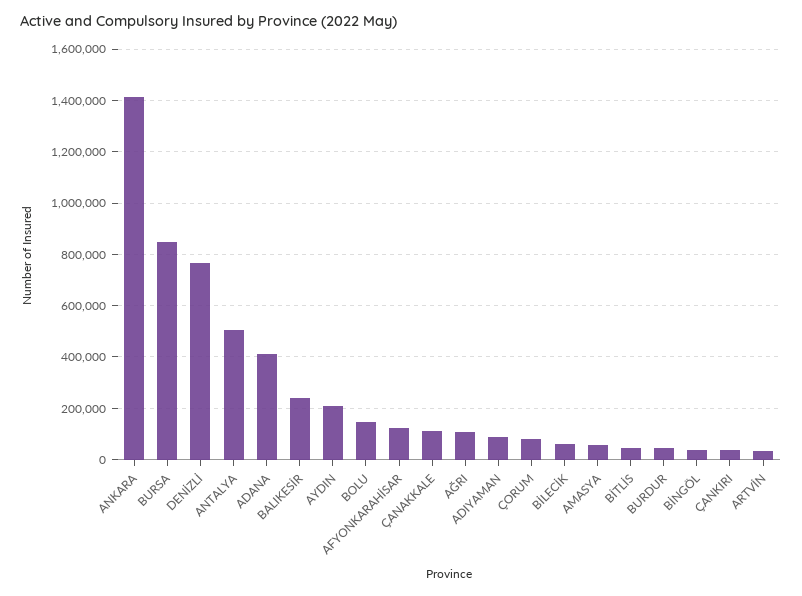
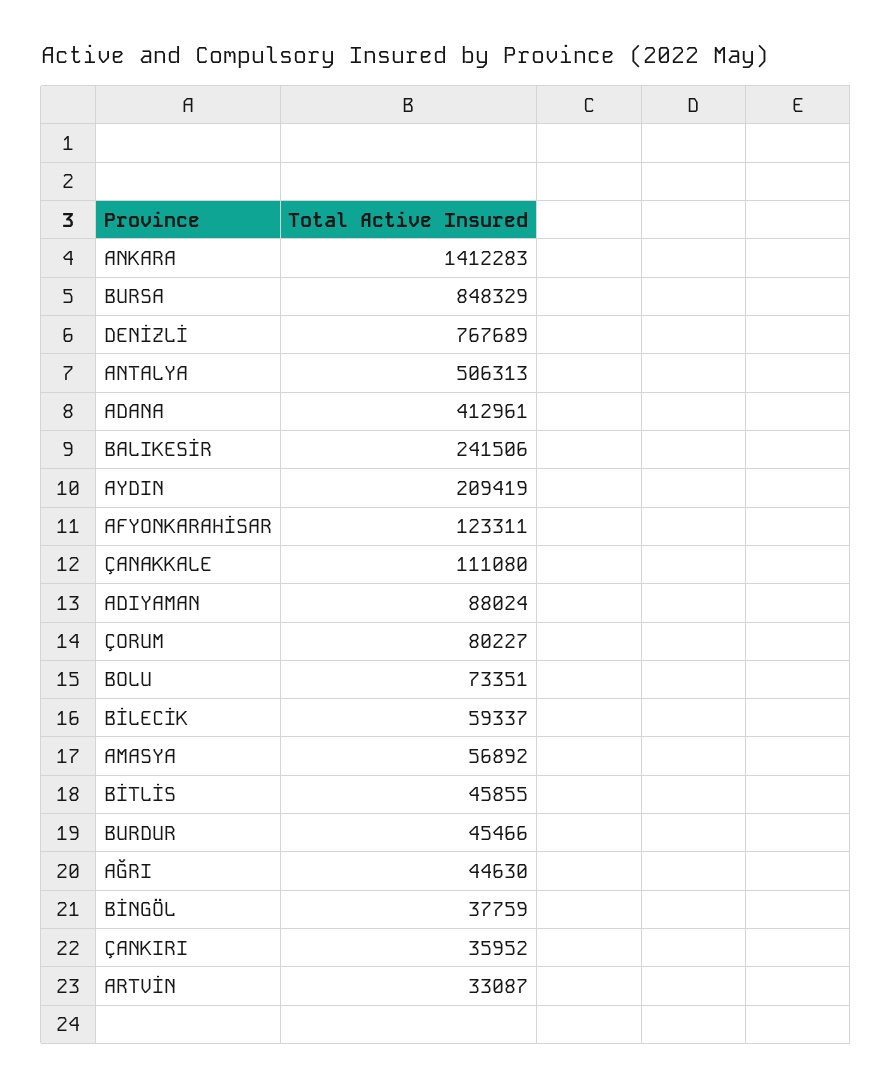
BOLU: 150000 -> 73351
AĞRI: 100000 -> 44630

